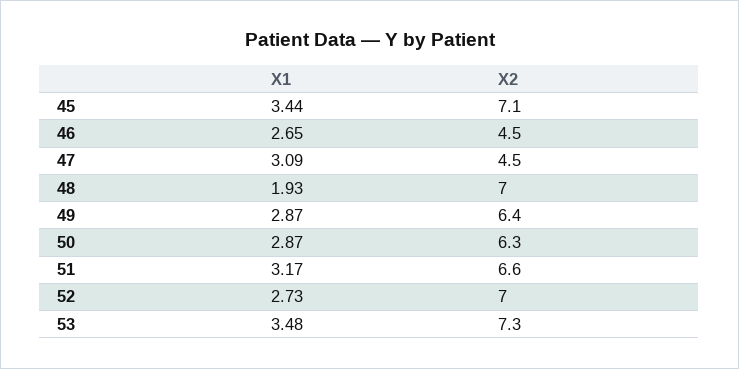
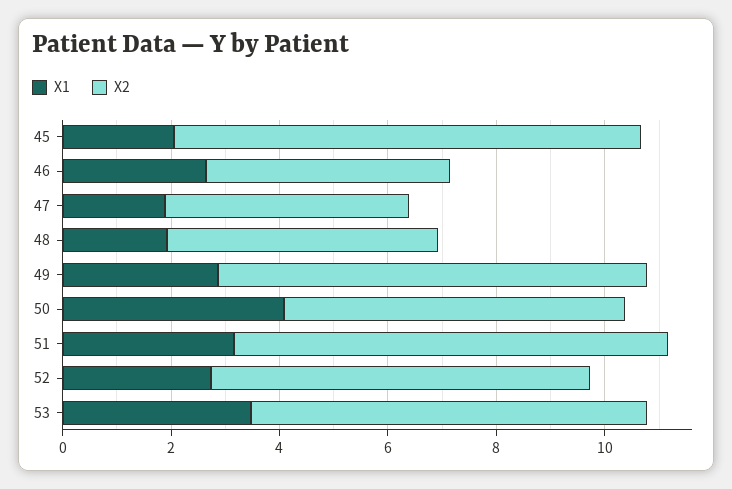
X1, 45: 3.44 -> 2
X2, 45: 7.1 -> 8.5
X1, 47: 3.09 -> 2
X2, 48: 7 -> 5
X2, 49: 6.4 -> 8
X1, 50: 2.87 -> 4
X2, 51: 6.6 -> 8

